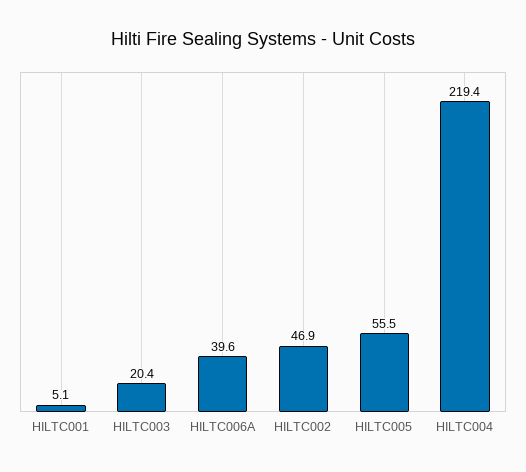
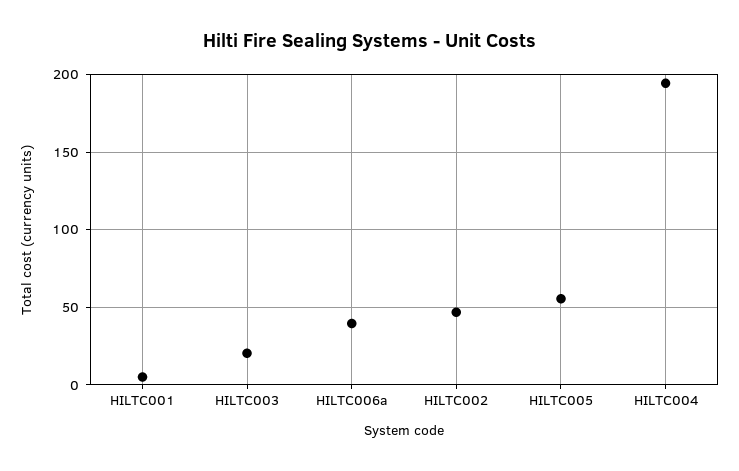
HILTC004: 219.4 -> 195

